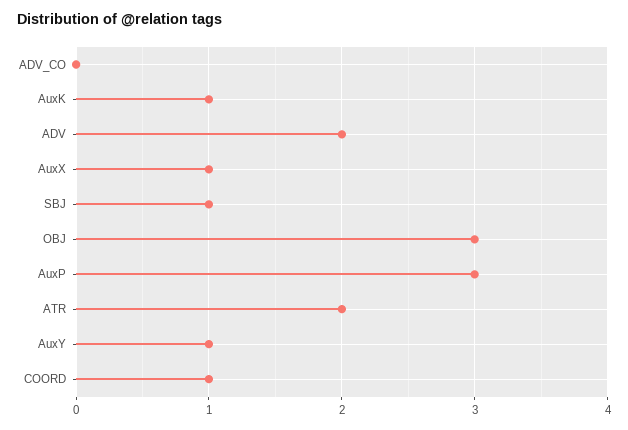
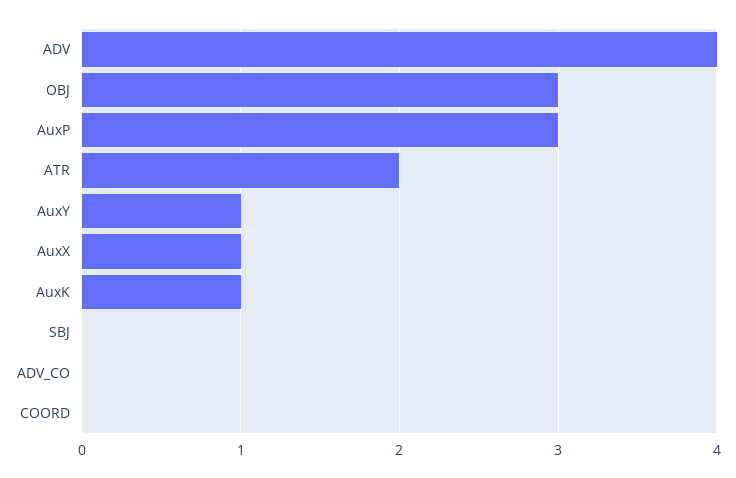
ADV: 2 -> 4
SBJ: 1 -> 0
COORD: 1 -> 0

